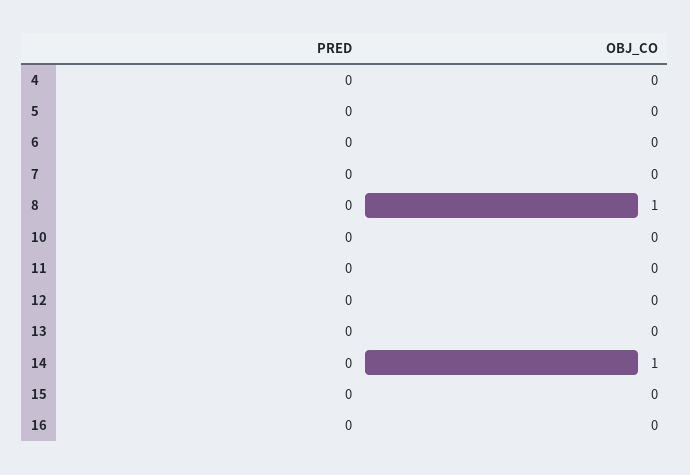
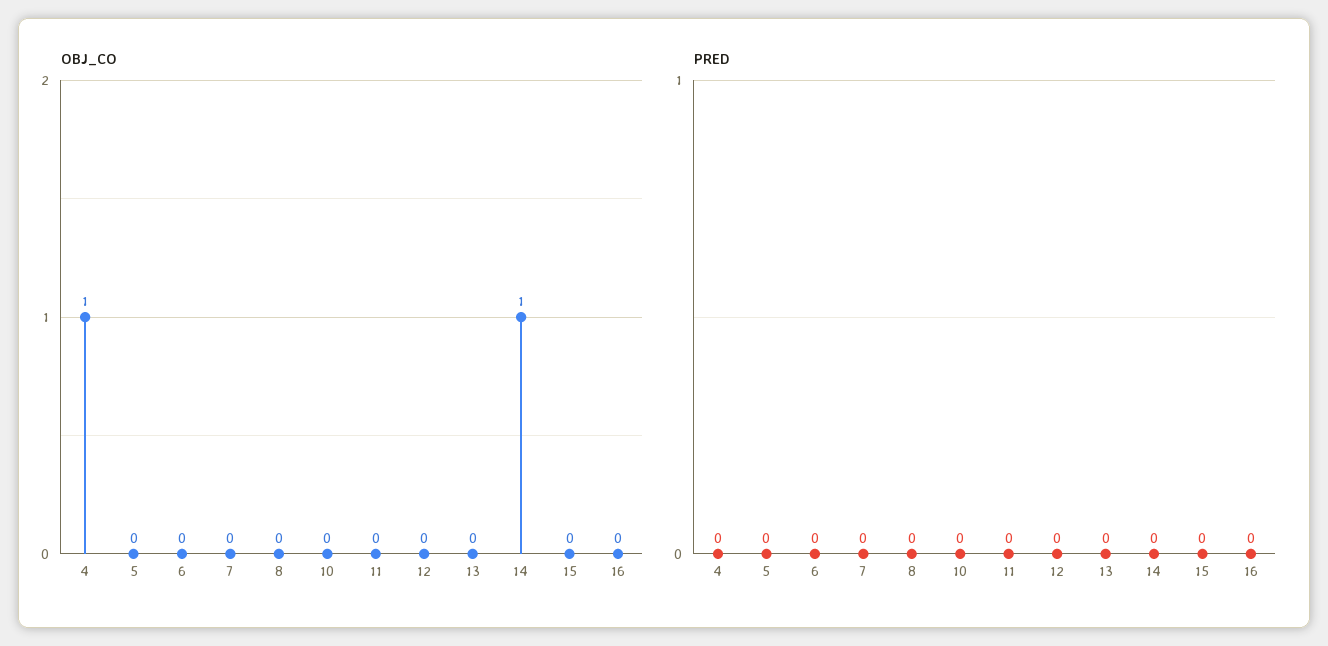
OBJ_CO, 4: 0 -> 1
OBJ_CO, 8: 1 -> 0

